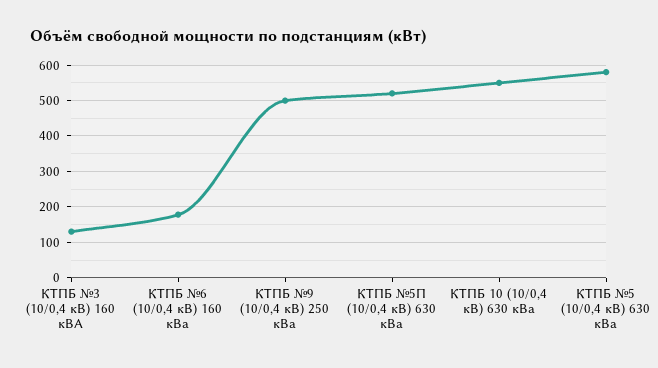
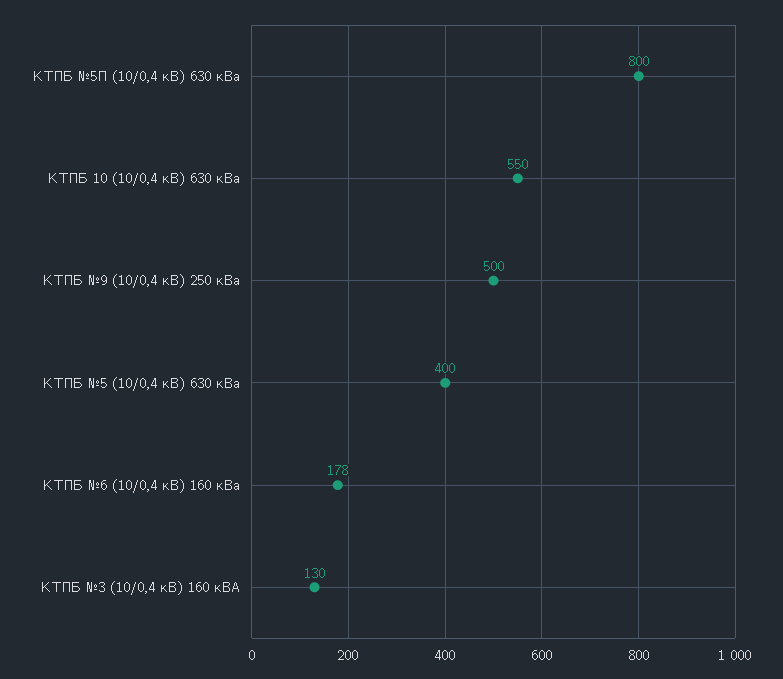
КТПБ №5П (10/0,4 кВ) 630 кВа: 520 -> 800
КТПБ №5 (10/0,4 кВ) 630 кВа: 580 -> 400

